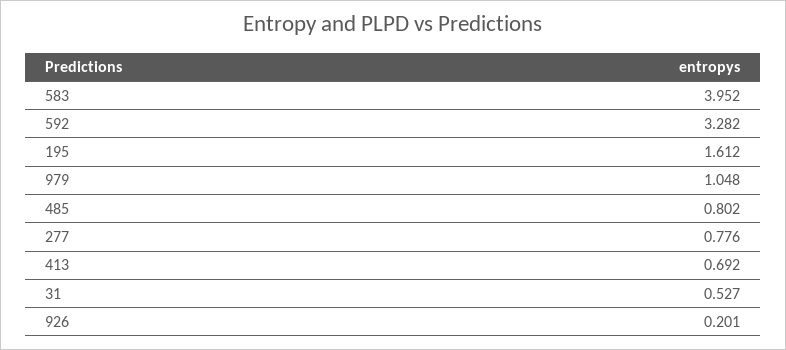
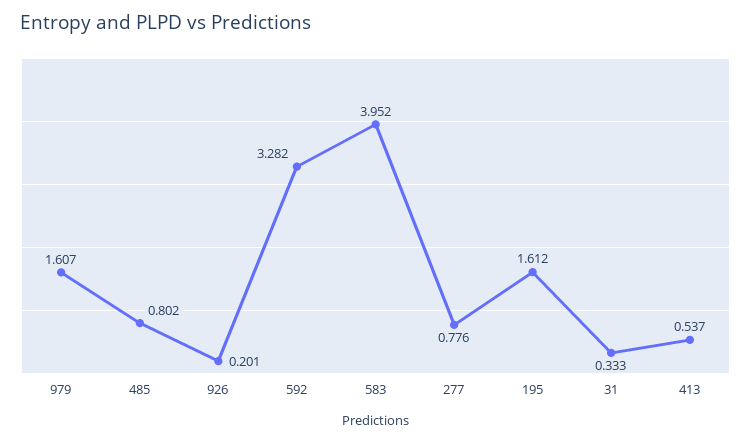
979: 1.048 -> 1.607
413: 0.692 -> 0.537
31: 0.527 -> 0.333

